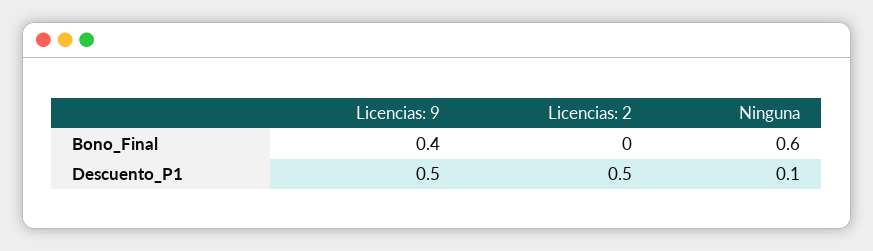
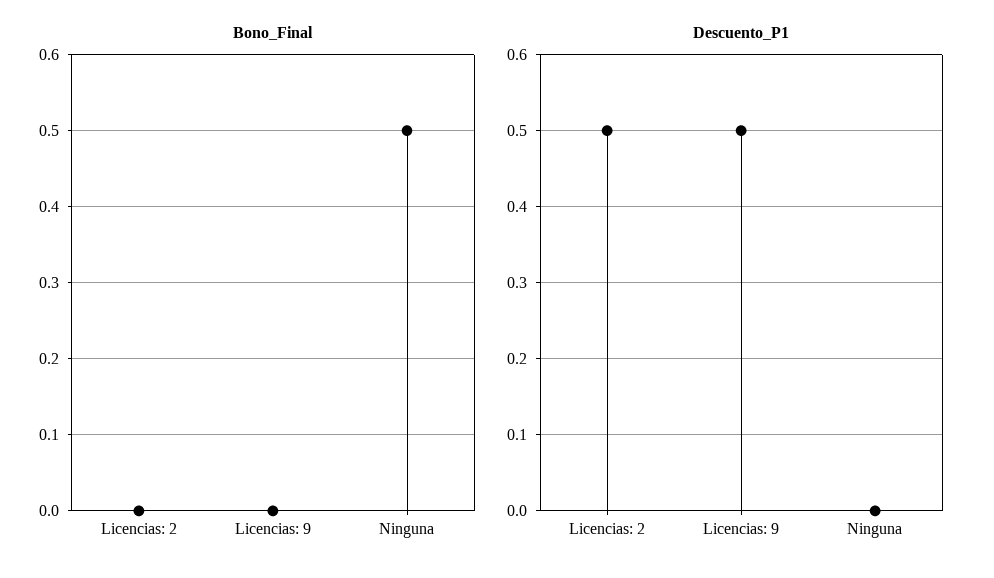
Bono_Final, Licencias: 9: 0.4 -> 0
Bono_Final, Ninguna: 0.6 -> 0.5
Descuento_P1, Ninguna: 0.1 -> 0

